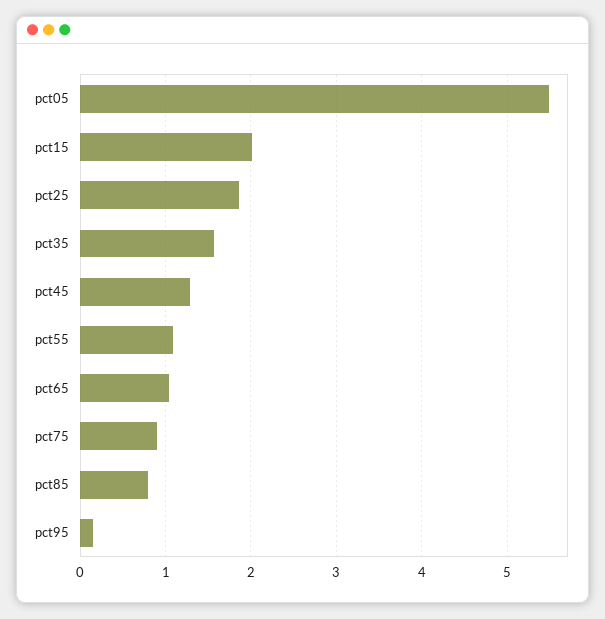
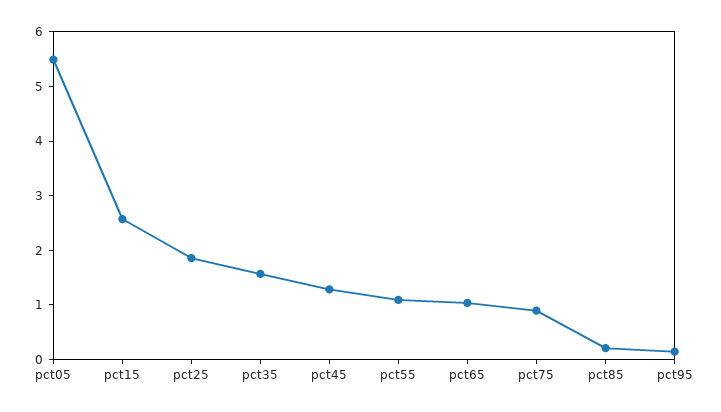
pct15: 2 -> 2.6
pct85: 0.8 -> 0.2

